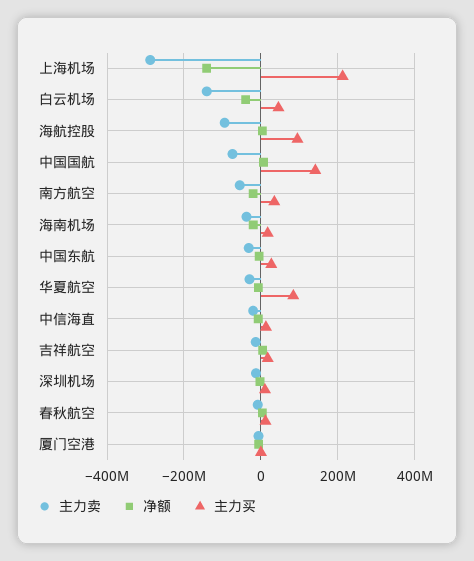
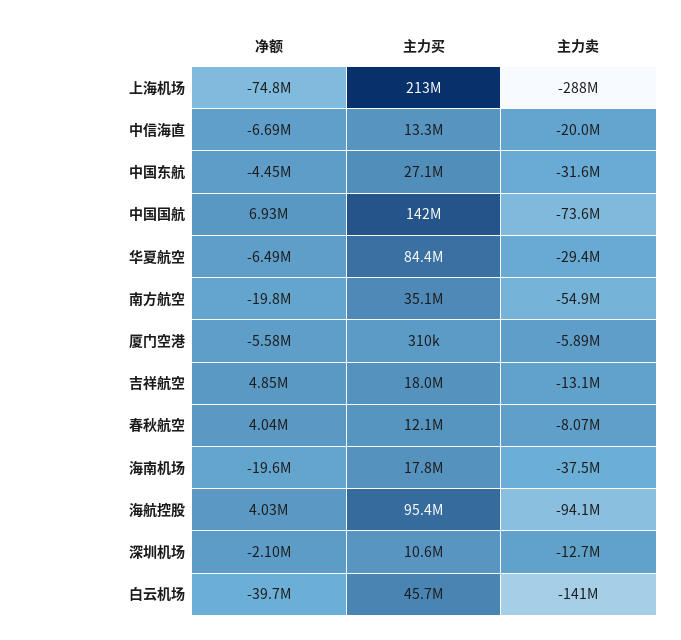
净额, 上海机场: -140000000 -> -74800000

